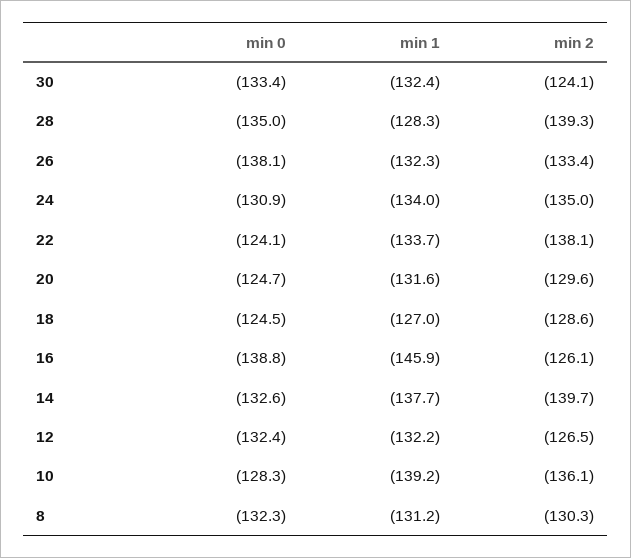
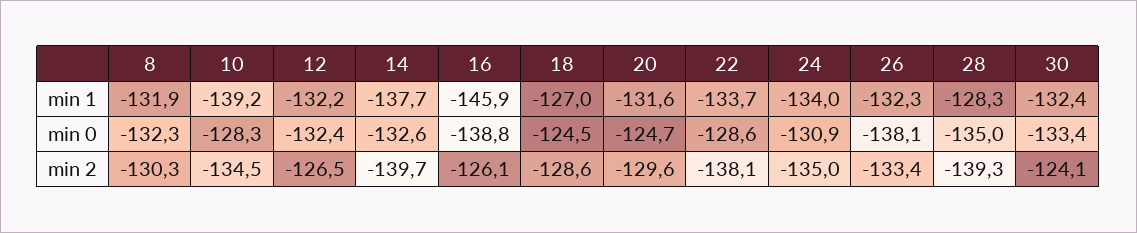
min 0, 22: -124.1 -> -128.6
min 2, 10: -136.1 -> -134.5
min 1, 8: -131.2 -> -131.9

